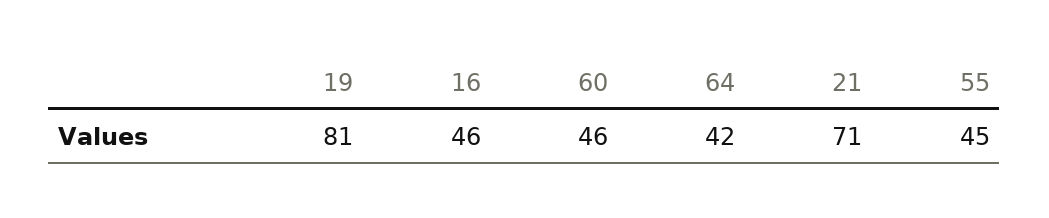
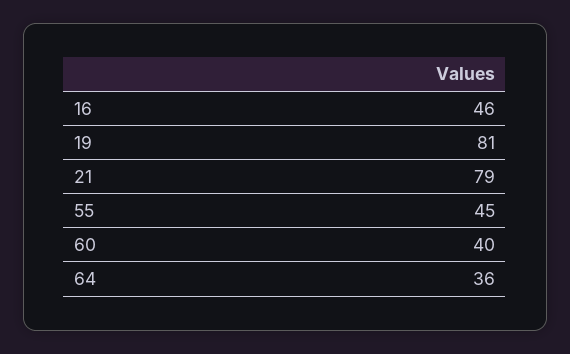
60: 46 -> 40
64: 42 -> 36
21: 71 -> 79

